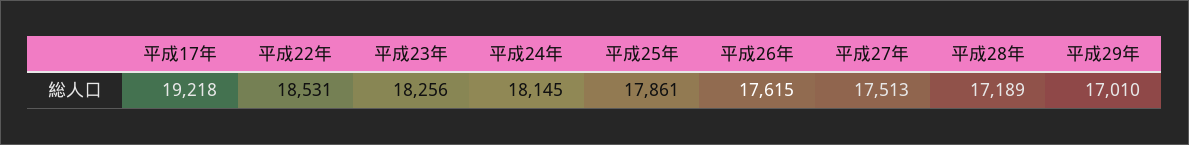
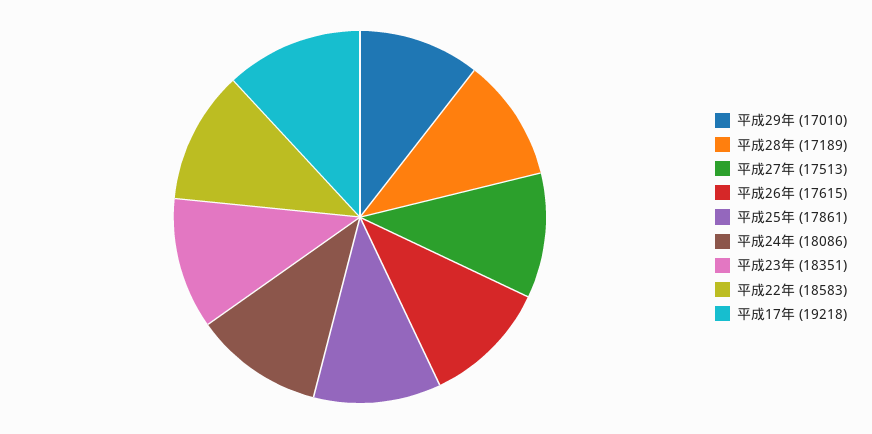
平成22年: 18531 -> 18583
平成23年: 18256 -> 18351
平成24年: 18145 -> 18086

